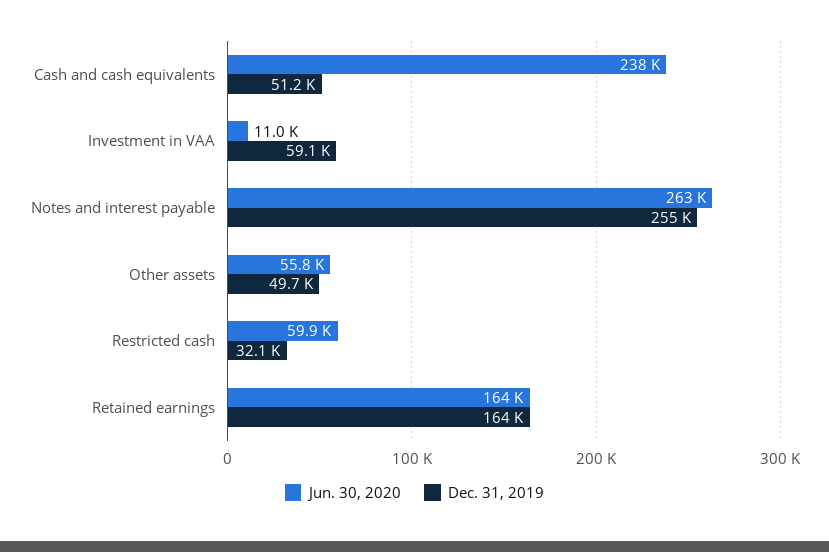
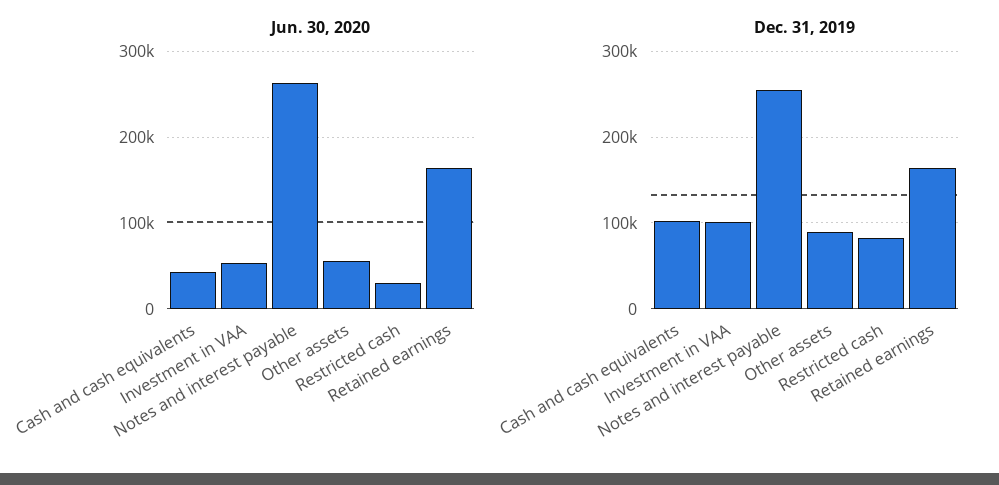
Jun. 30, 2020, Cash and cash equivalents: 238000 -> 40000
Dec. 31, 2019, Cash and cash equivalents: 51200 -> 100000
Jun. 30, 2020, Investment in VAA: 11000 -> 50000
Dec. 31, 2019, Investment in VAA: 59100 -> 100000
Dec. 31, 2019, Other assets: 49700 -> 90000
Jun. 30, 2020, Restricted cash: 59900 -> 30000
Dec. 31, 2019, Restricted cash: 32100 -> 80000

